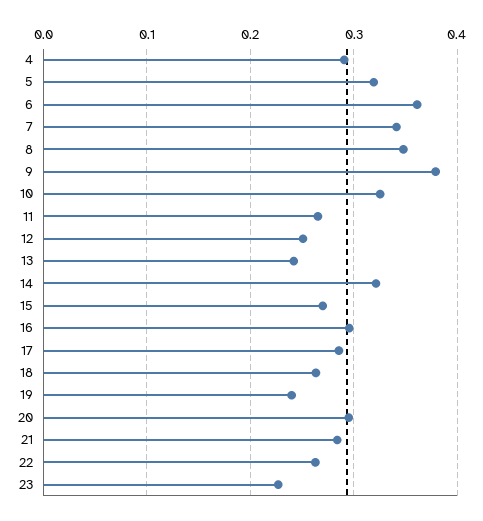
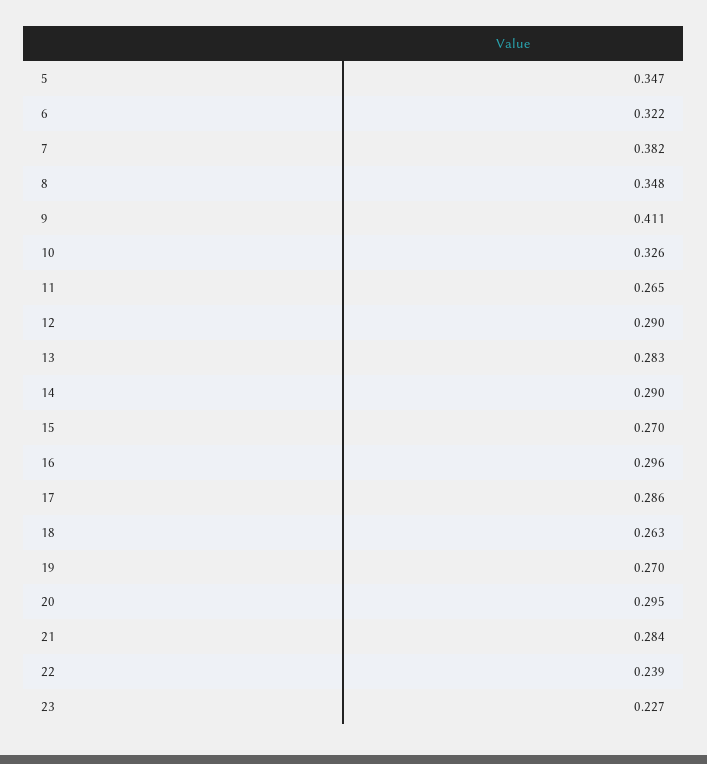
4: 0.29 -> none
5: 0.32 -> 0.347
6: 0.36 -> 0.322
7: 0.34 -> 0.382
9: 0.38 -> 0.411
12: 0.25 -> 0.29
13: 0.24 -> 0.283
14: 0.32 -> 0.29
19: 0.24 -> 0.27
22: 0.26 -> 0.239

